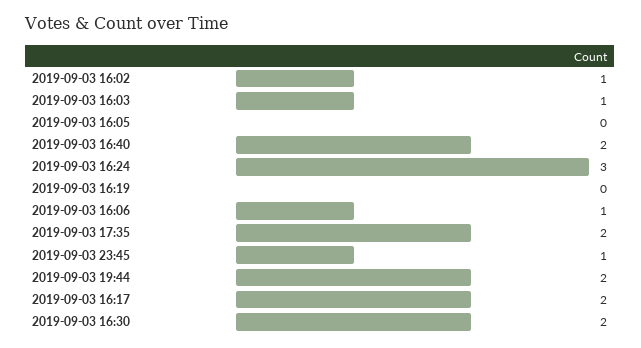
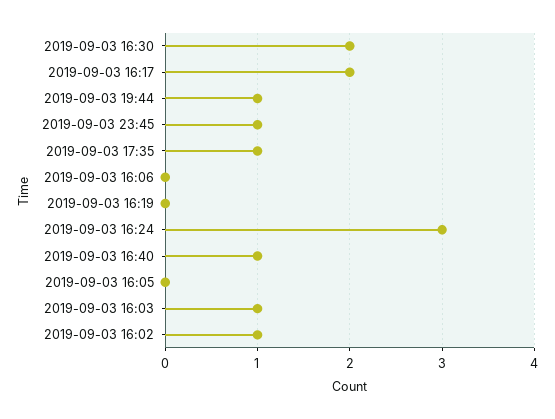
2019-09-03 16:40: 2 -> 1
2019-09-03 16:06: 1 -> 0
2019-09-03 17:35: 2 -> 1
2019-09-03 19:44: 2 -> 1

